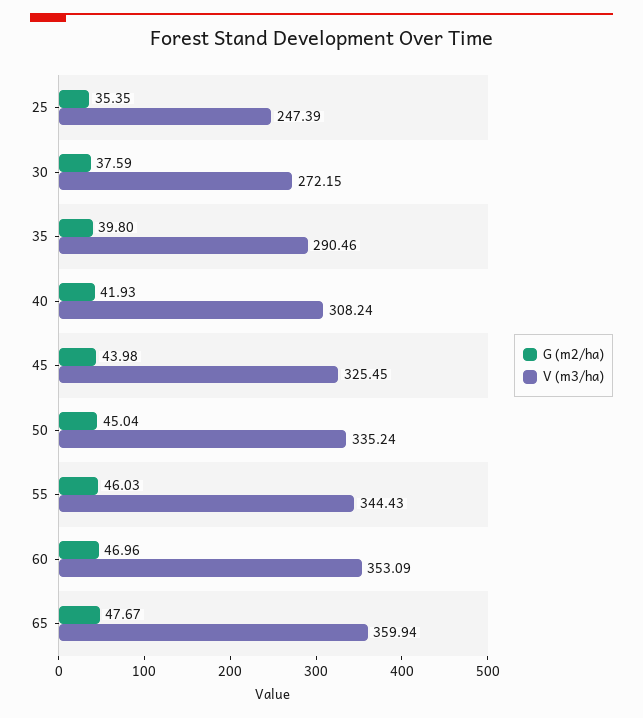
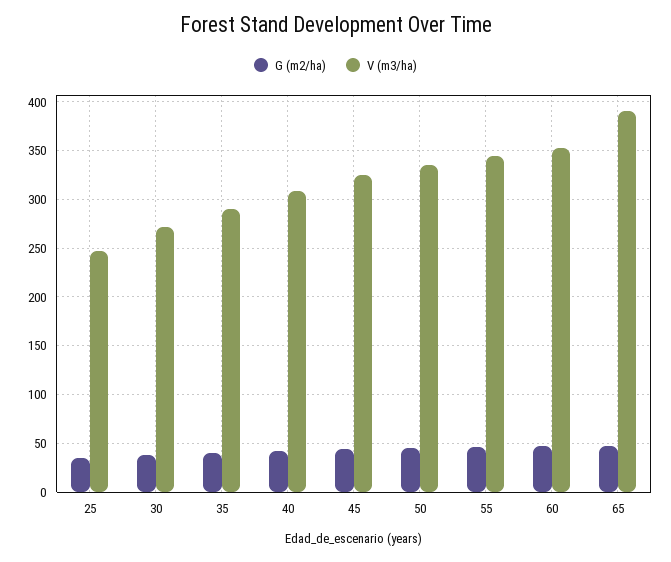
V (m3/ha), 65: 359.94 -> 390

